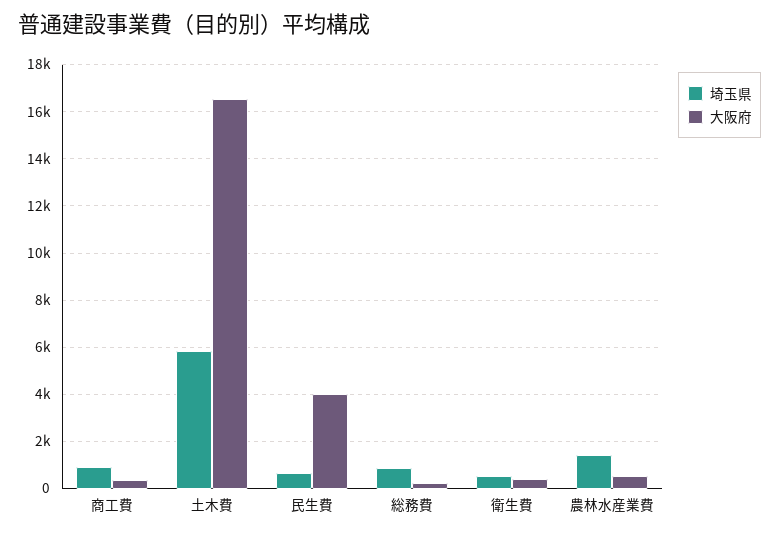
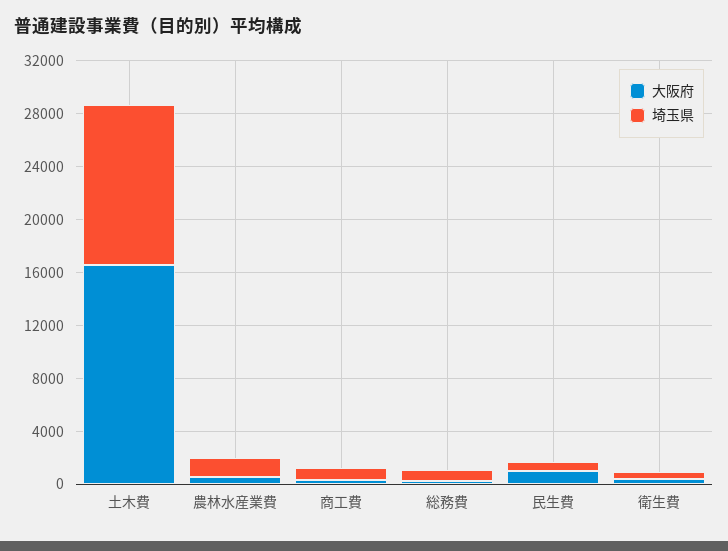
埼玉県, 土木費: 6000 -> 12000
大阪府, 民生費: 4000 -> 1000

